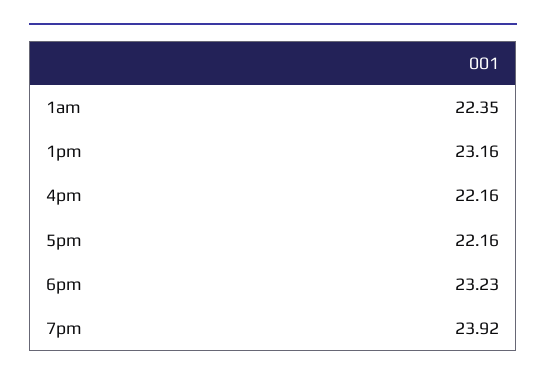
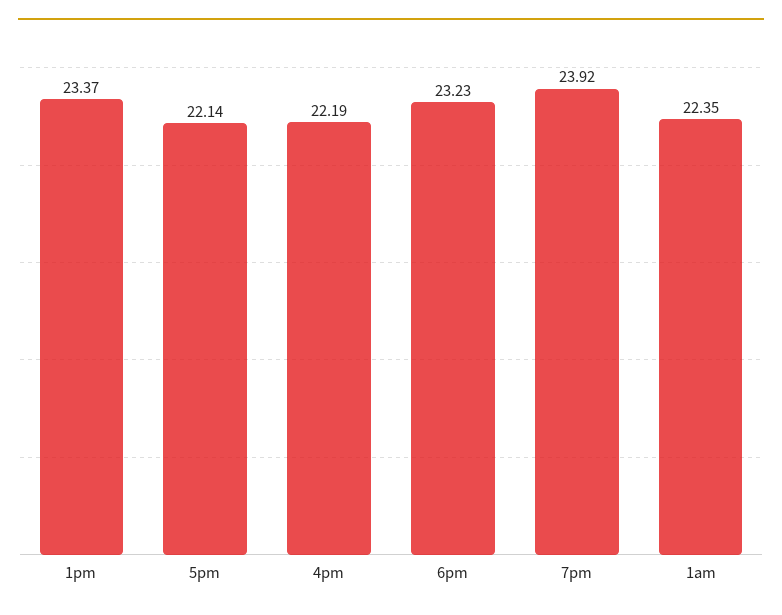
1pm: 23.16 -> 23.37
4pm: 22.16 -> 22.19
5pm: 22.16 -> 22.14

